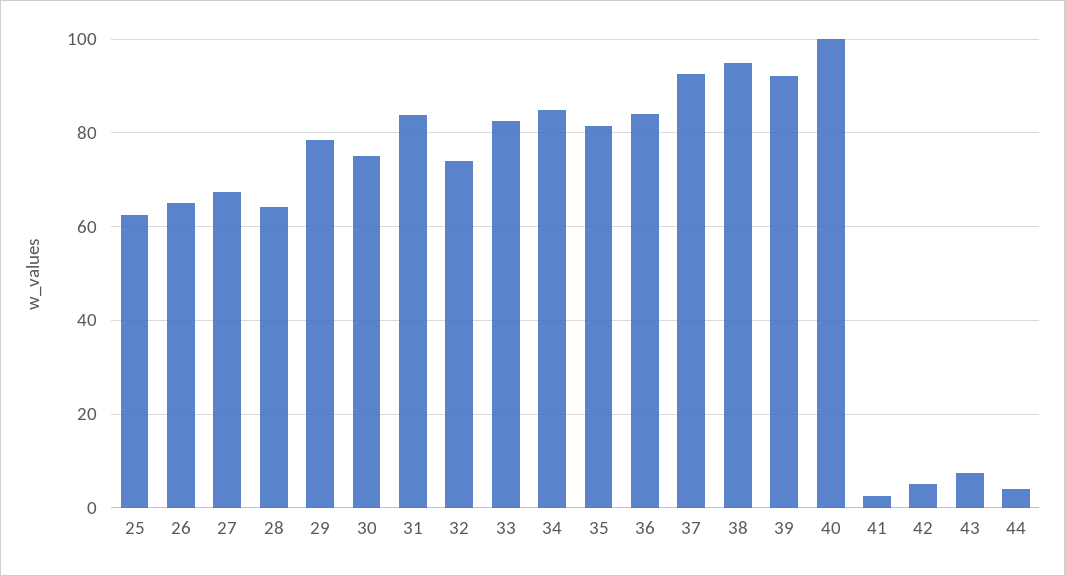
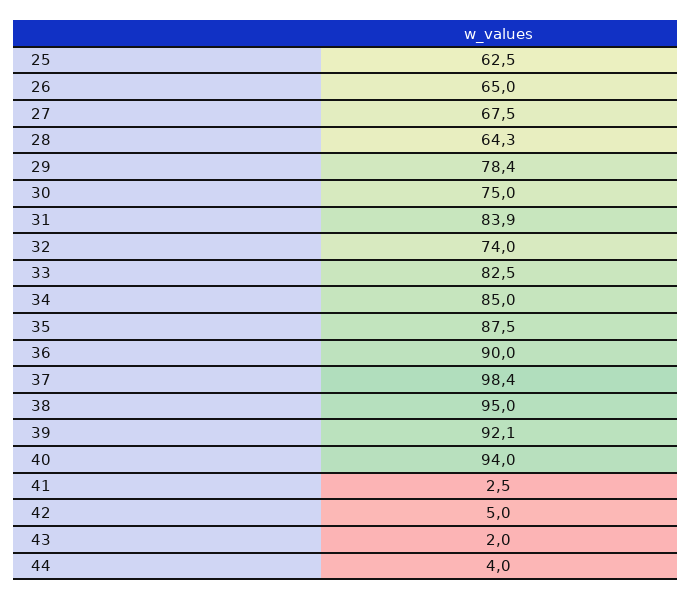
35: 82 -> 87.5
36: 84 -> 90
37: 92 -> 98.4
40: 100 -> 94
43: 8 -> 2

